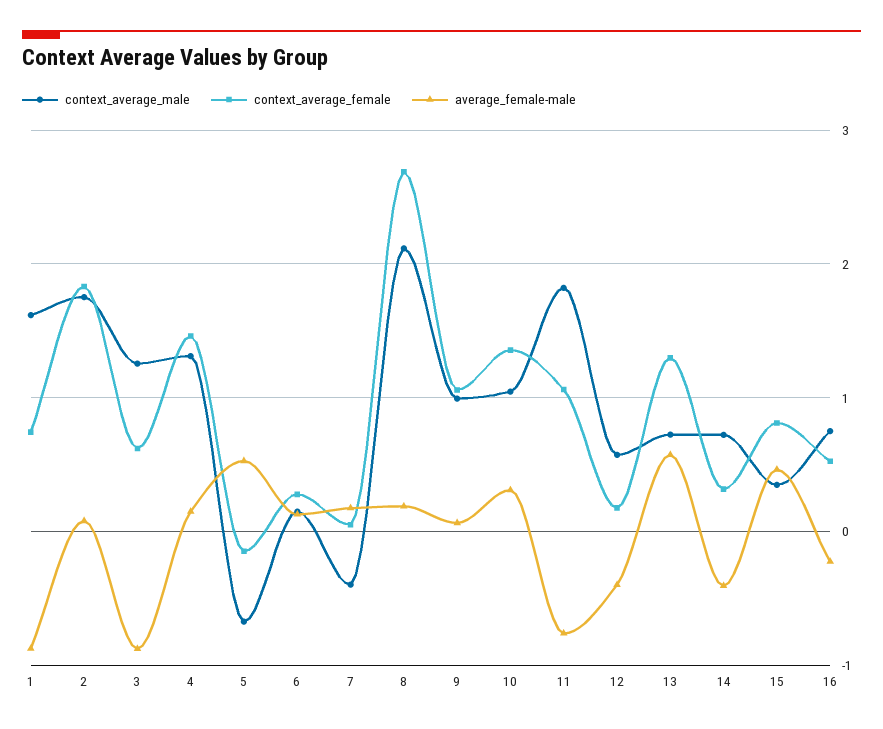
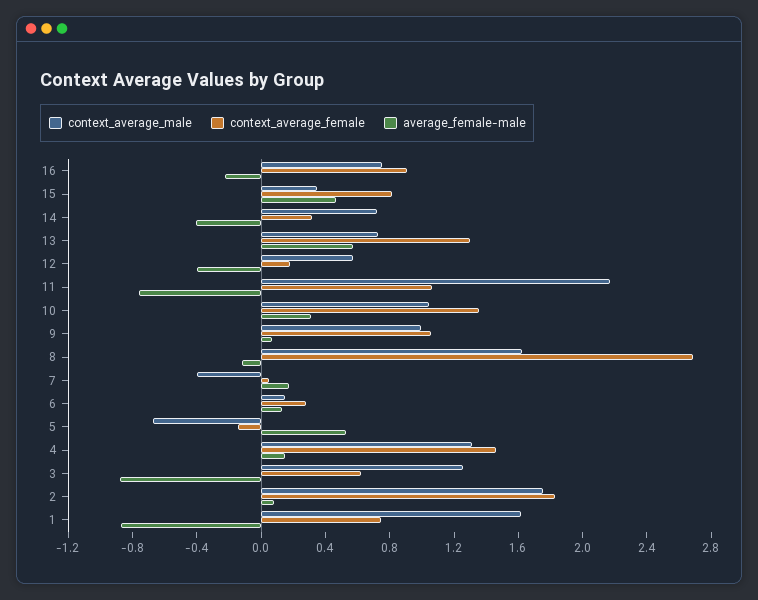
context_average_male, 8: 2.1 -> 1.6
average_female-male, 8: 0.2 -> -0.1
context_average_male, 11: 1.8 -> 2.2
context_average_female, 16: 0.5 -> 0.9

